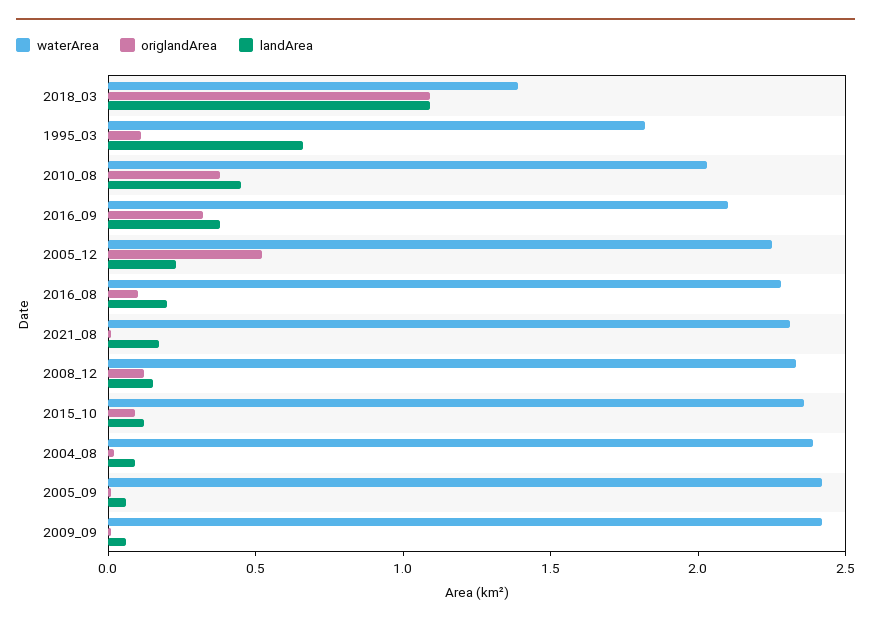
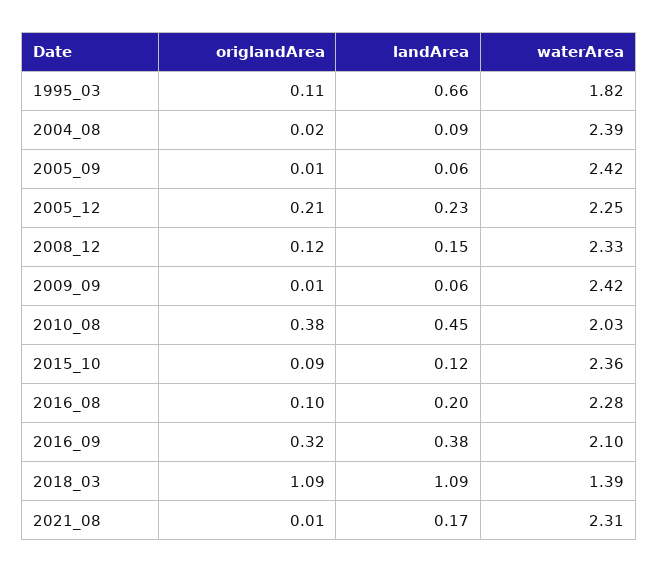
origlandArea, 2005_12: 0.5 -> 0.21

